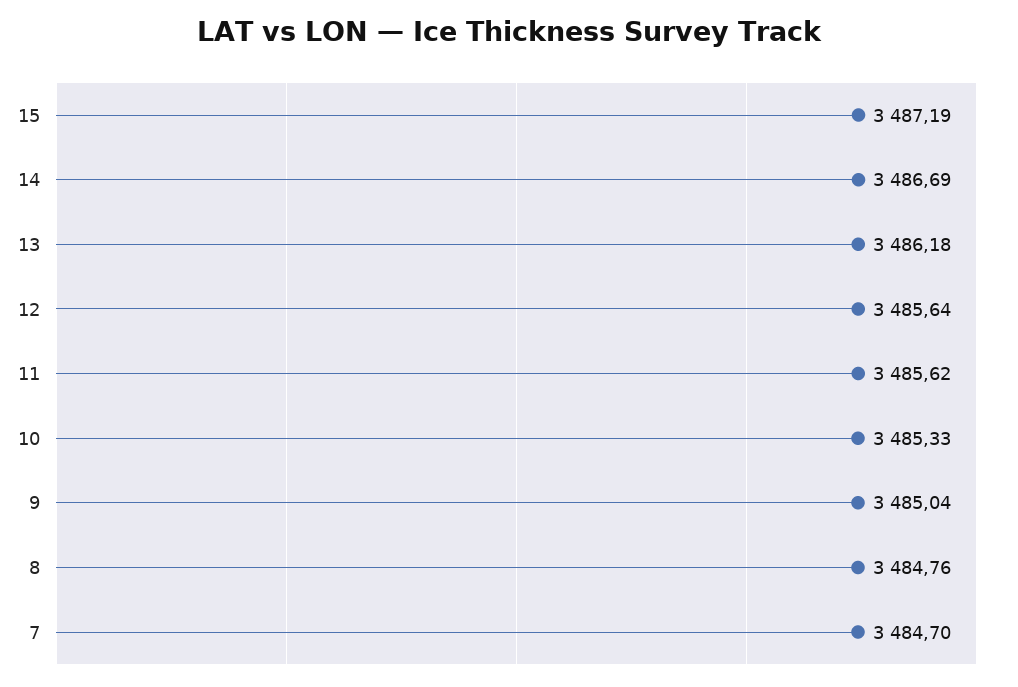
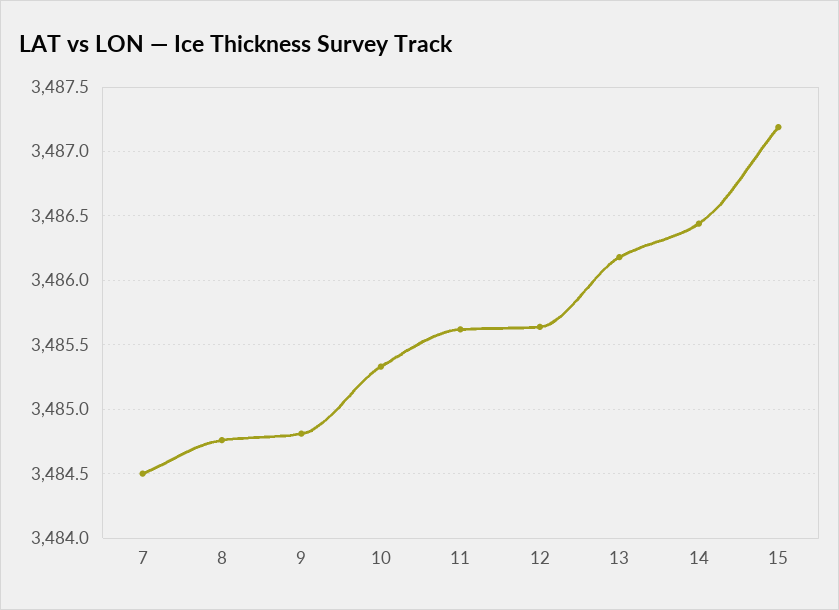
14: 3486.69 -> 3486.45
9: 3485.04 -> 3484.8
7: 3484.7 -> 3484.5

